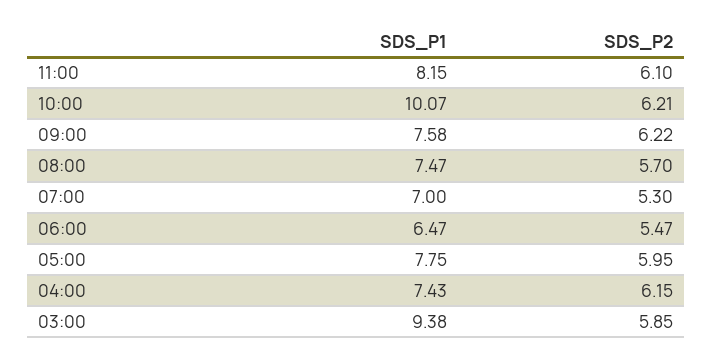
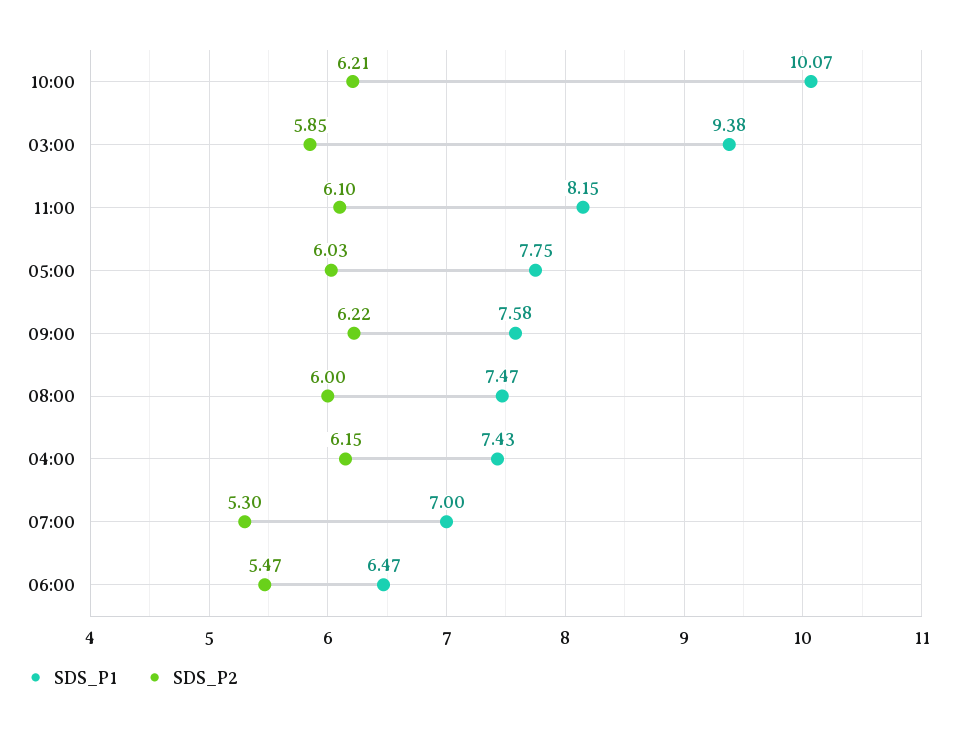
SDS_P2, 08:00: 5.7 -> 6
SDS_P2, 05:00: 5.95 -> 6.03

